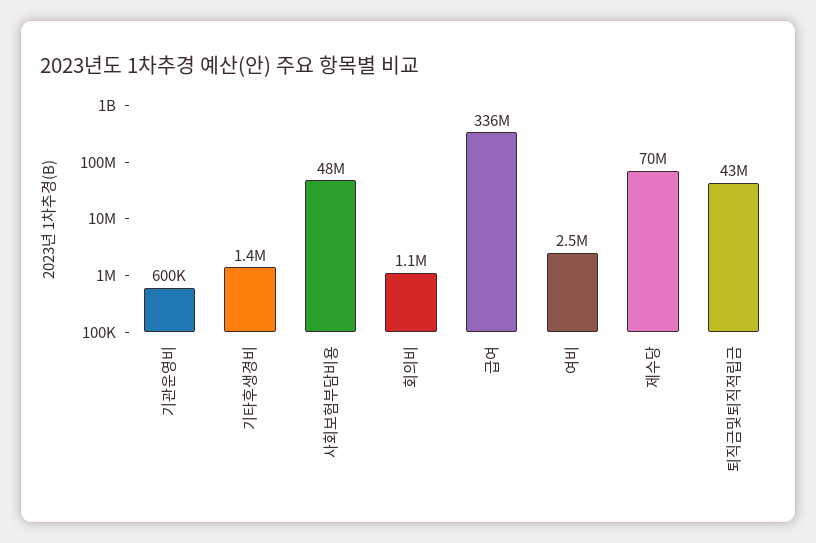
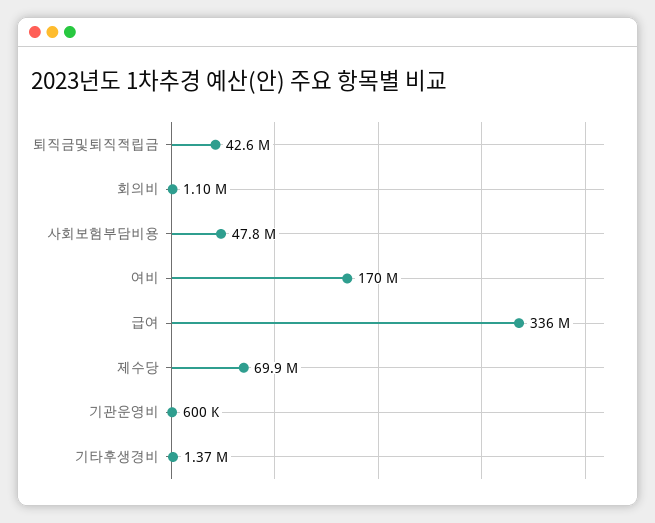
여비: 2500000 -> 170000000

